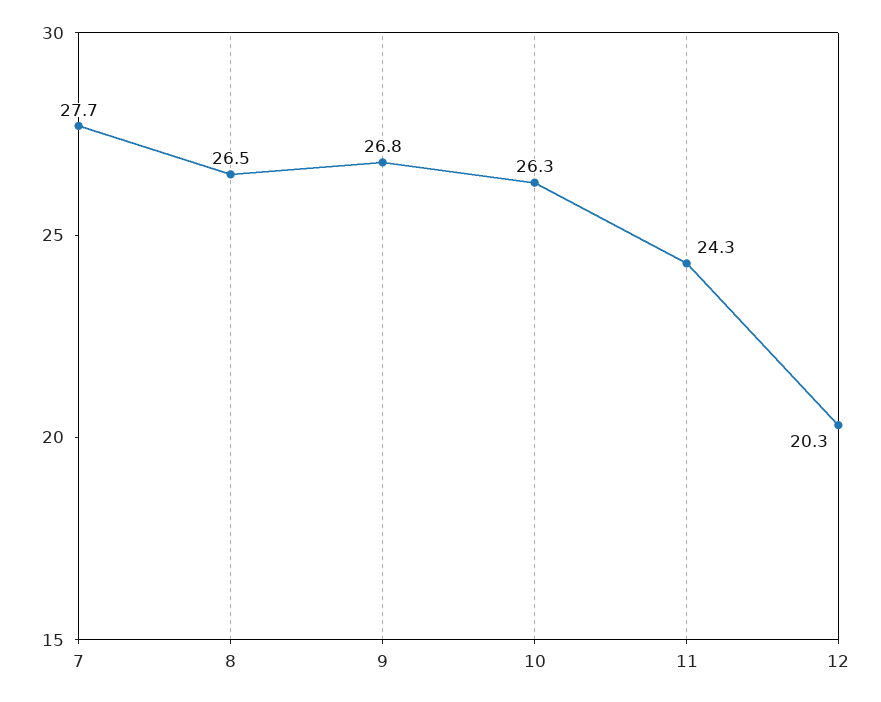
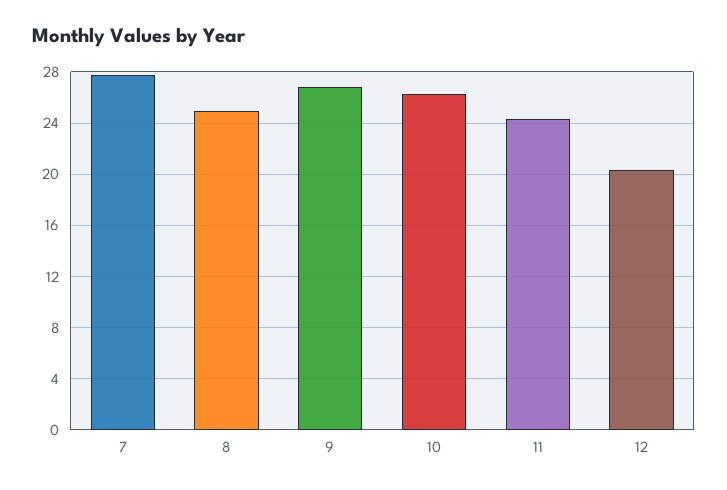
8: 26.5 -> 25

